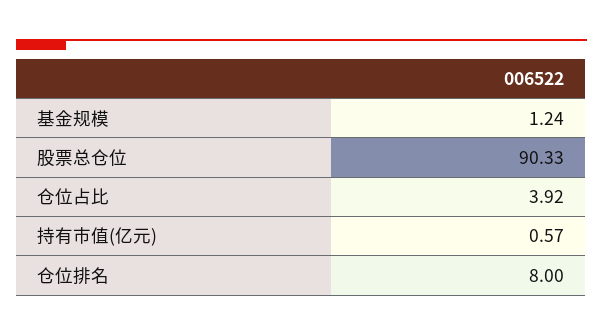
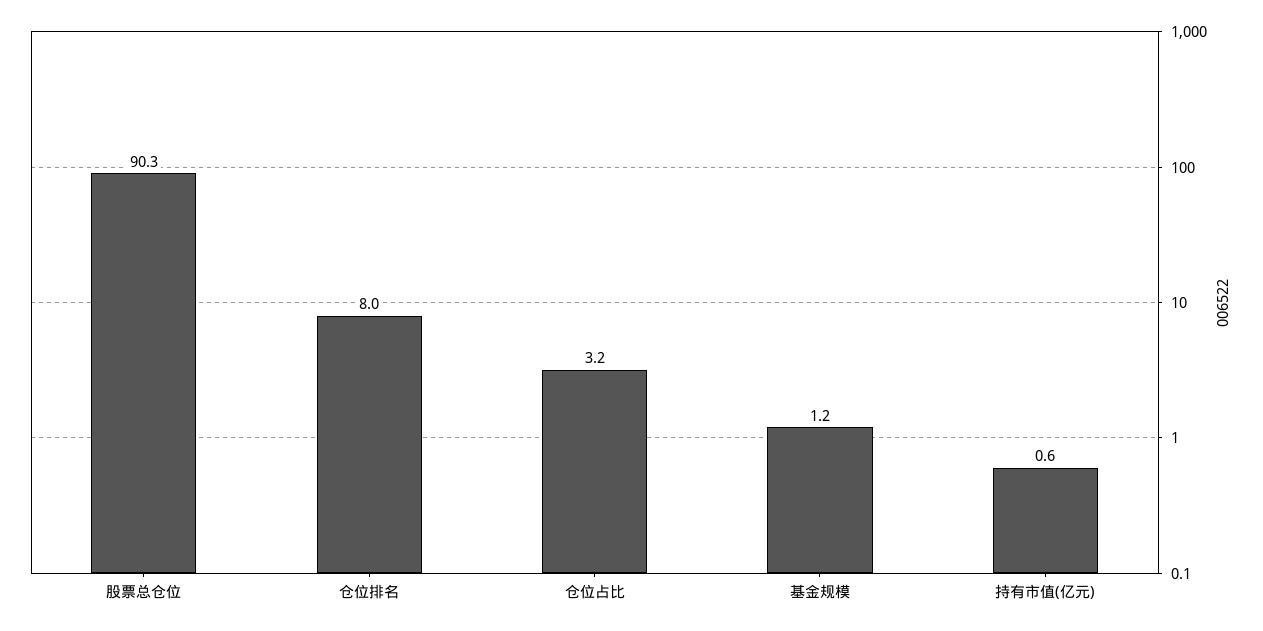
仓位占比: 3.92 -> 3.2

